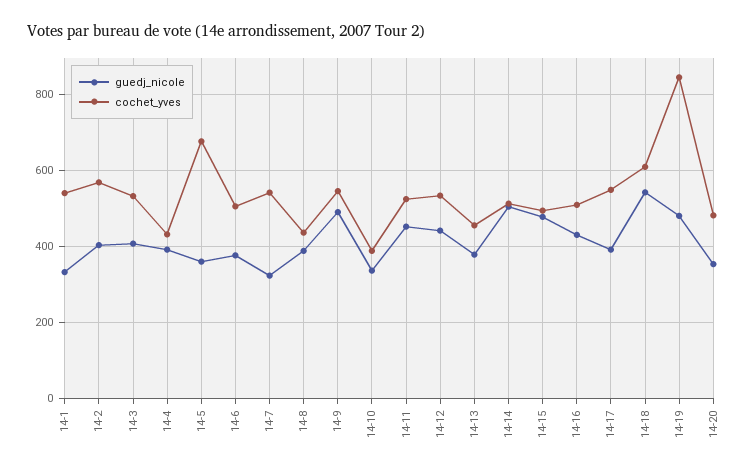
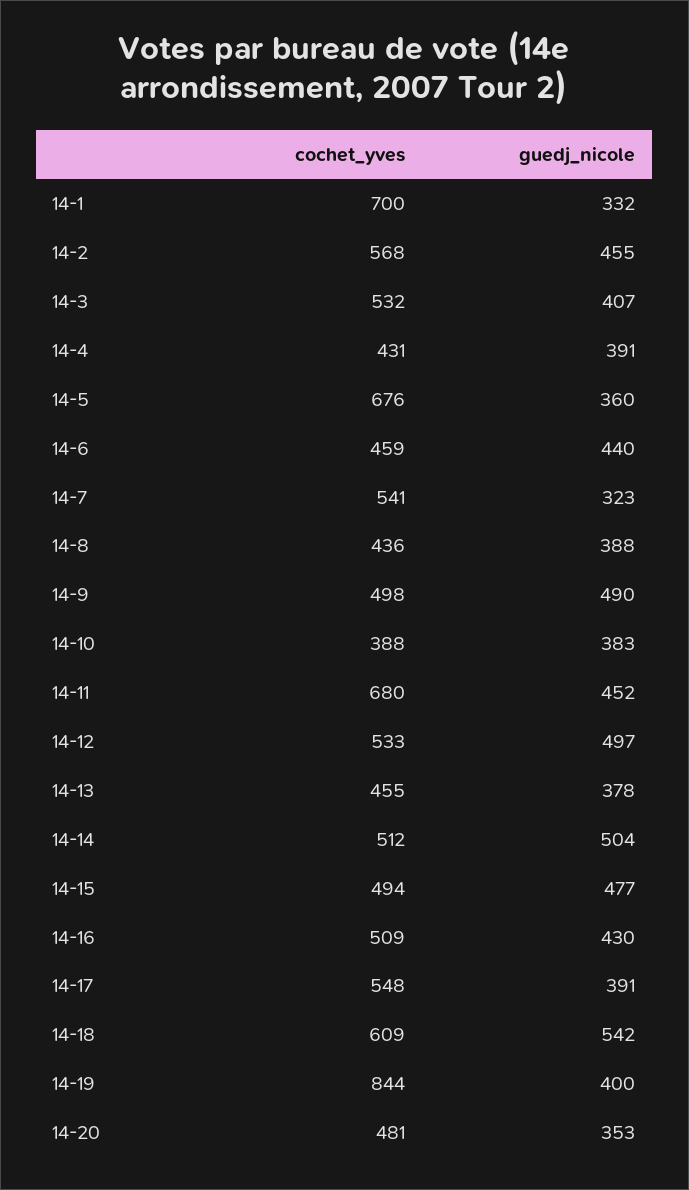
cochet_yves, 14-1: 540 -> 700
guedj_nicole, 14-2: 400 -> 455
guedj_nicole, 14-6: 380 -> 440
cochet_yves, 14-6: 500 -> 459
cochet_yves, 14-9: 540 -> 498
guedj_nicole, 14-10: 340 -> 383
cochet_yves, 14-11: 520 -> 680
guedj_nicole, 14-12: 440 -> 497
guedj_nicole, 14-19: 480 -> 400

